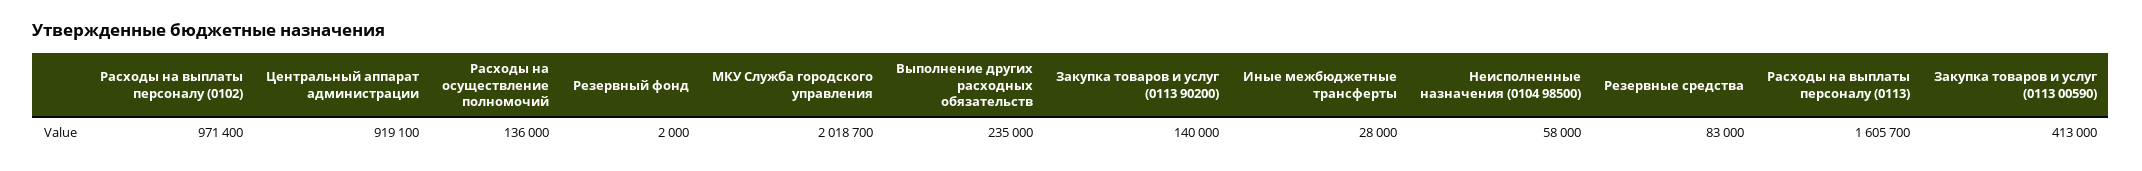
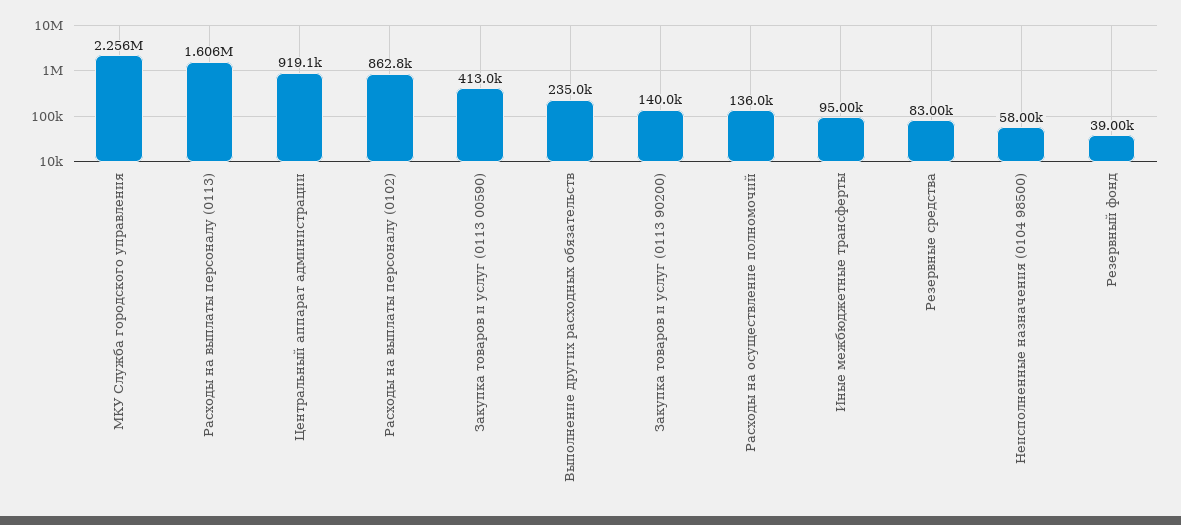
Расходы на выплаты персоналу (0102): 971400 -> 862800
Резервный фонд: 2000 -> 39000
МКУ Служба городского управления: 2018700 -> 2256000
Иные межбюджетные трансферты: 28000 -> 95000

